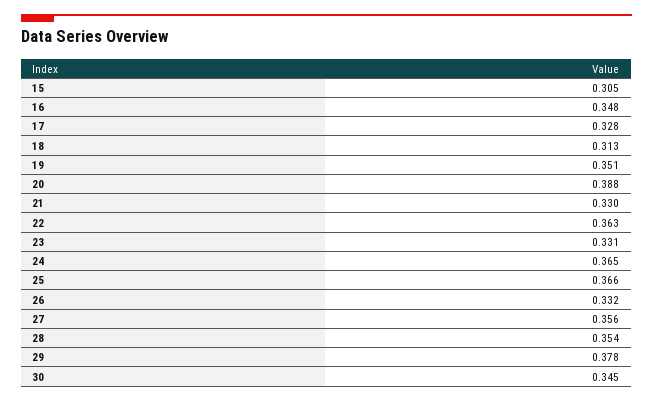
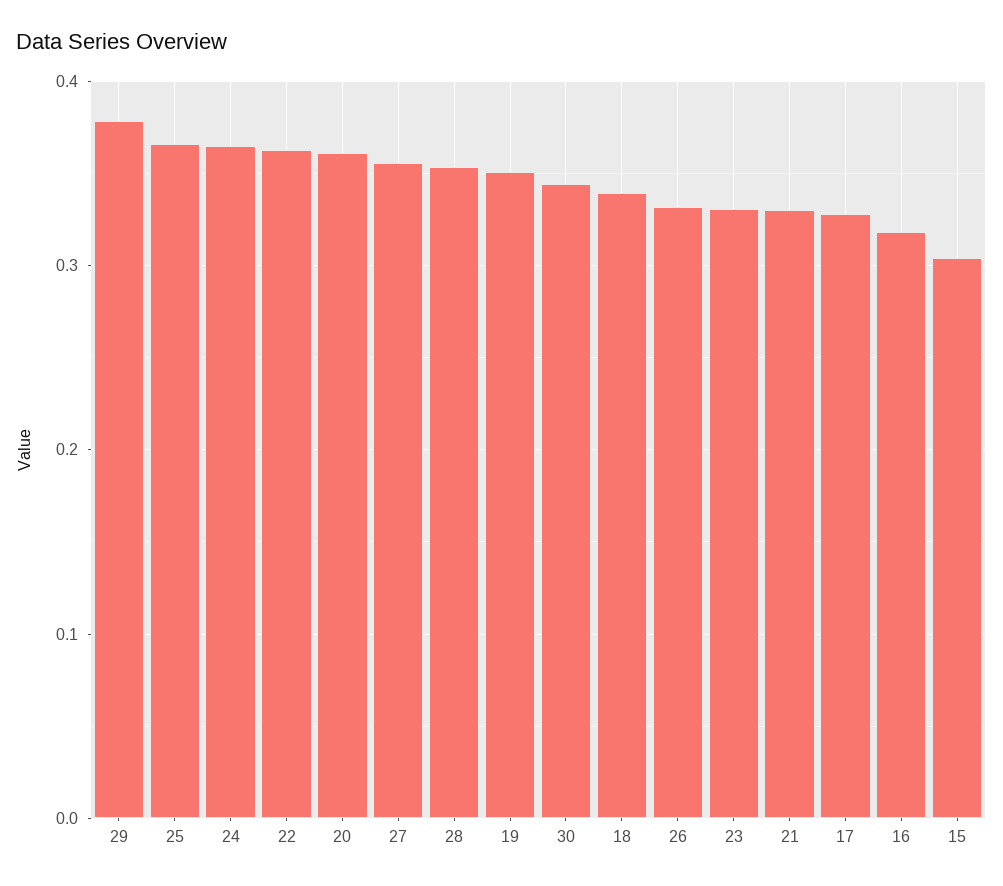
16: 0.348 -> 0.32
18: 0.313 -> 0.34
20: 0.388 -> 0.36

